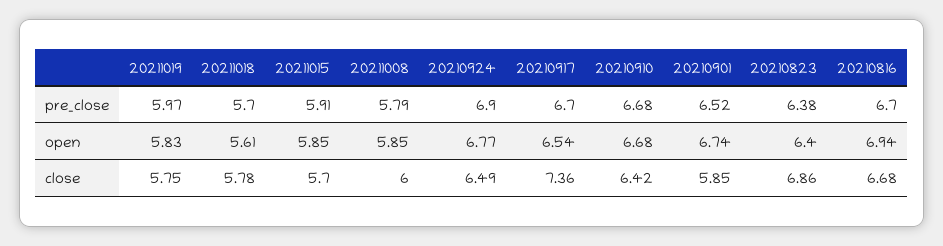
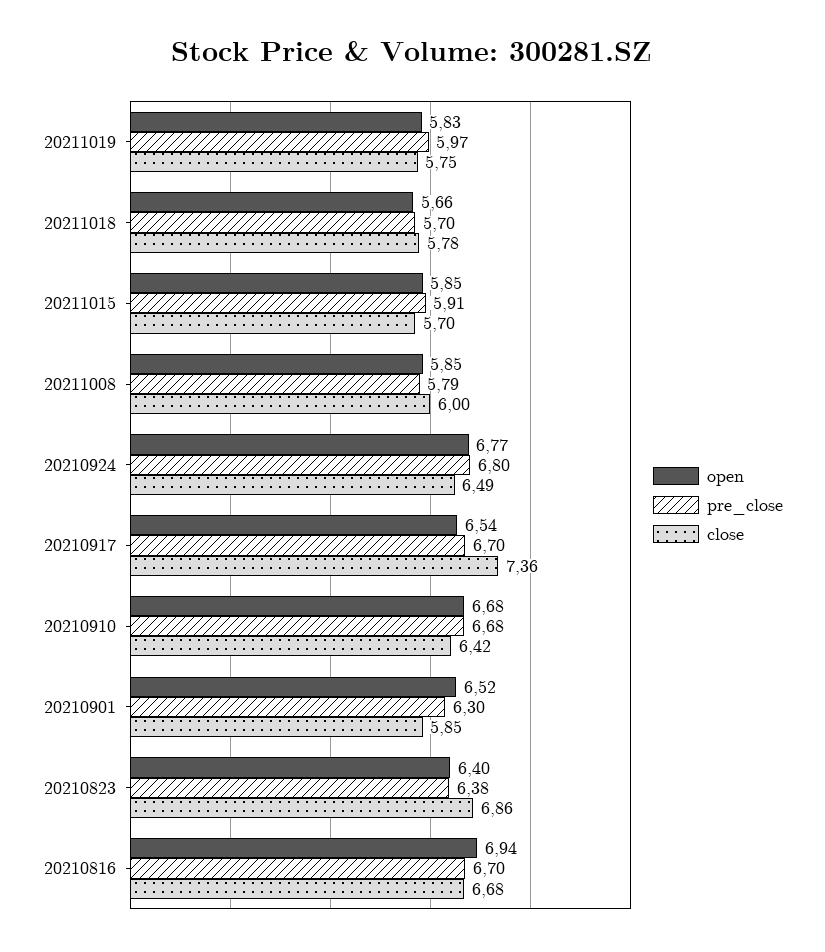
pre_close, 20210924: 6.9 -> 6.8
pre_close, 20210901: 6.52 -> 6.3
open, 20211018: 5.61 -> 5.66
open, 20210901: 6.74 -> 6.52

